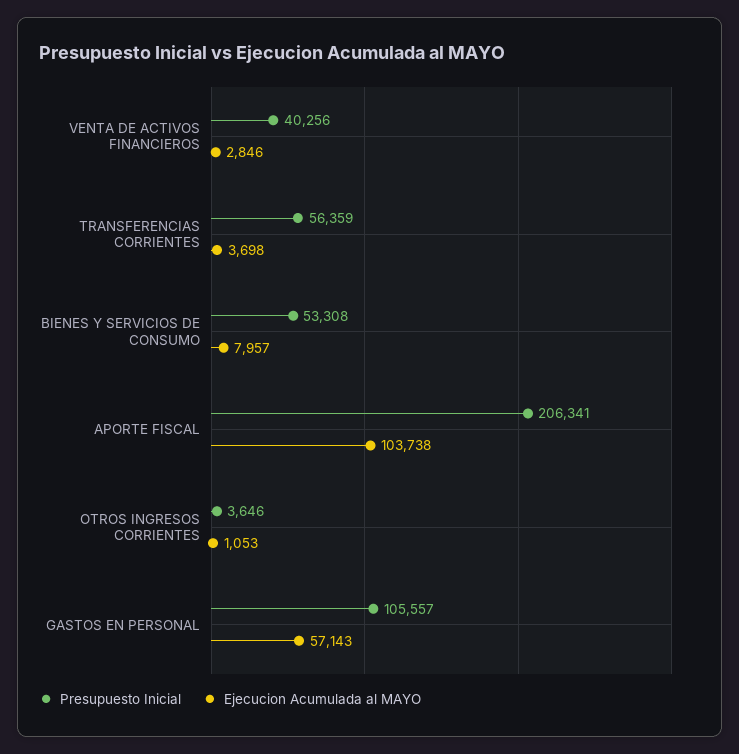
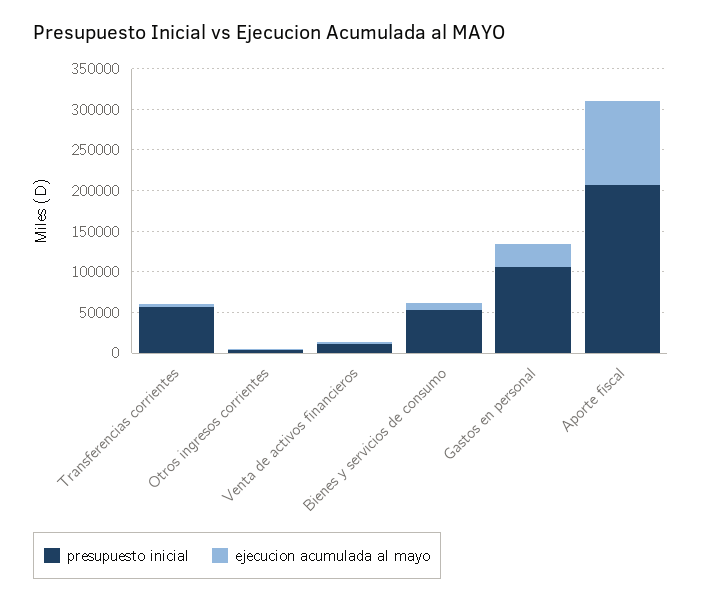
Presupuesto Inicial, VENTA DE ACTIVOS FINANCIEROS: 40256 -> 10000
Ejecucion Acumulada al MAYO, GASTOS EN PERSONAL: 57143 -> 30000

